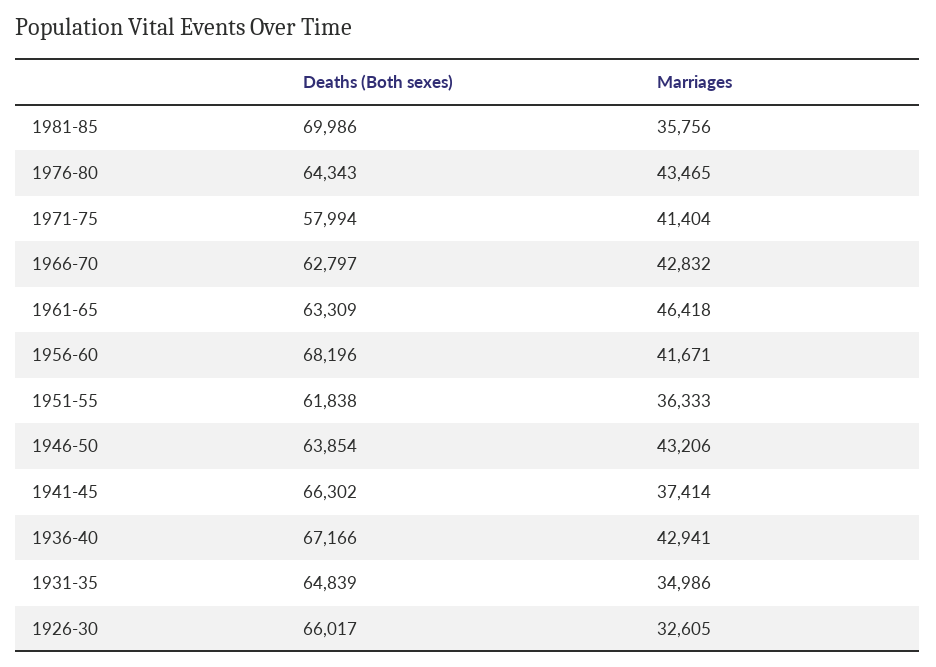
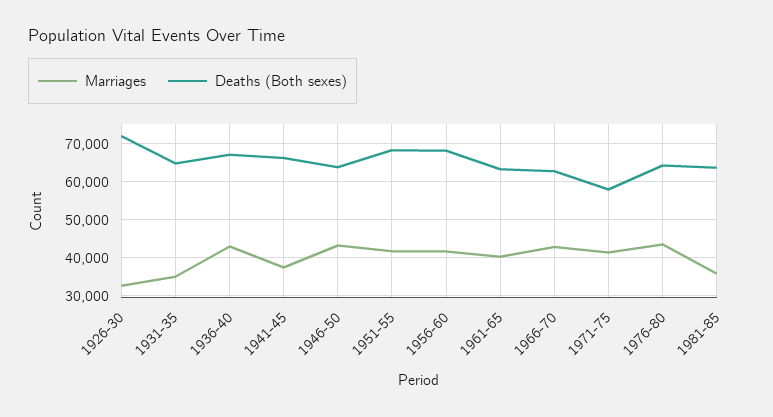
Deaths (Both sexes), 1981-85: 69986 -> 64000
Marriages, 1961-65: 46418 -> 40000
Deaths (Both sexes), 1951-55: 61838 -> 68000
Marriages, 1951-55: 36333 -> 42000
Deaths (Both sexes), 1926-30: 66017 -> 72000

